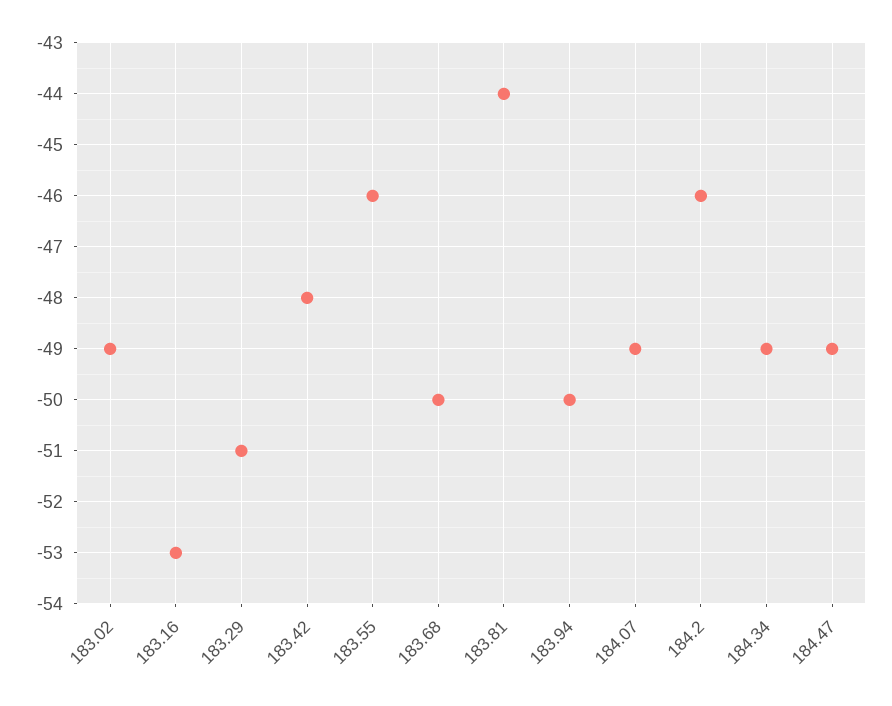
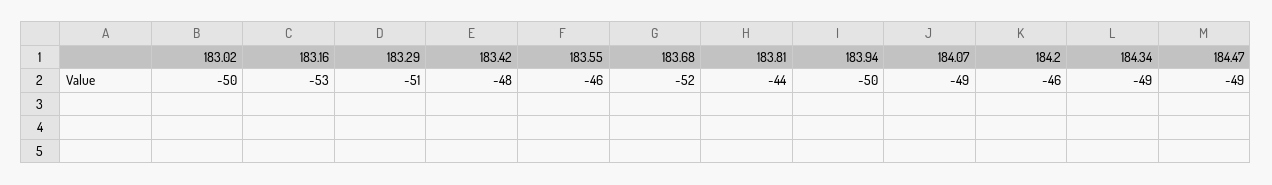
183.02: -49 -> -50
183.68: -50 -> -52

